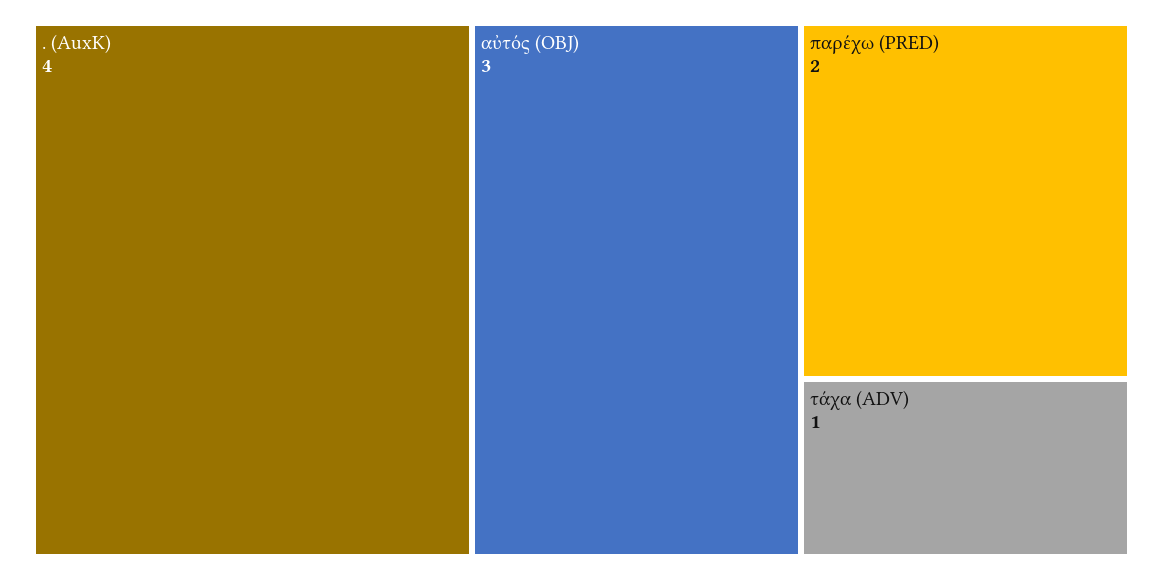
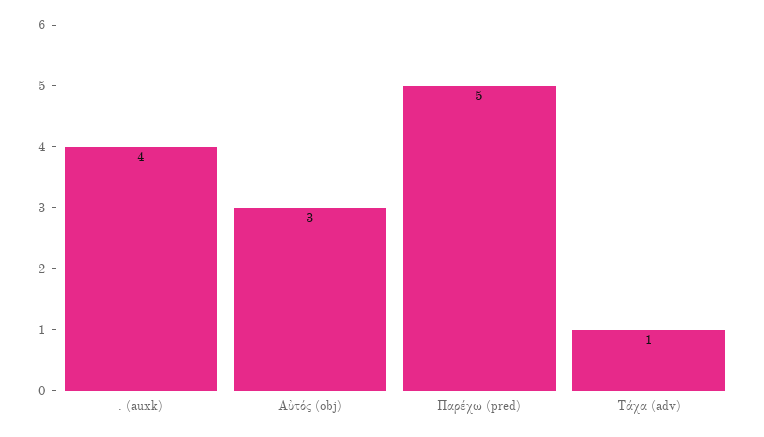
παρέχω (PRED): 2 -> 5

